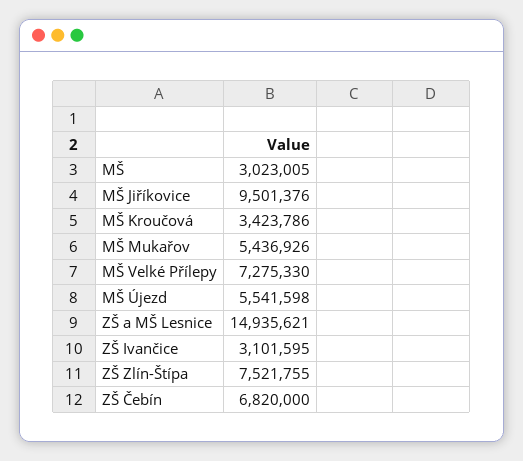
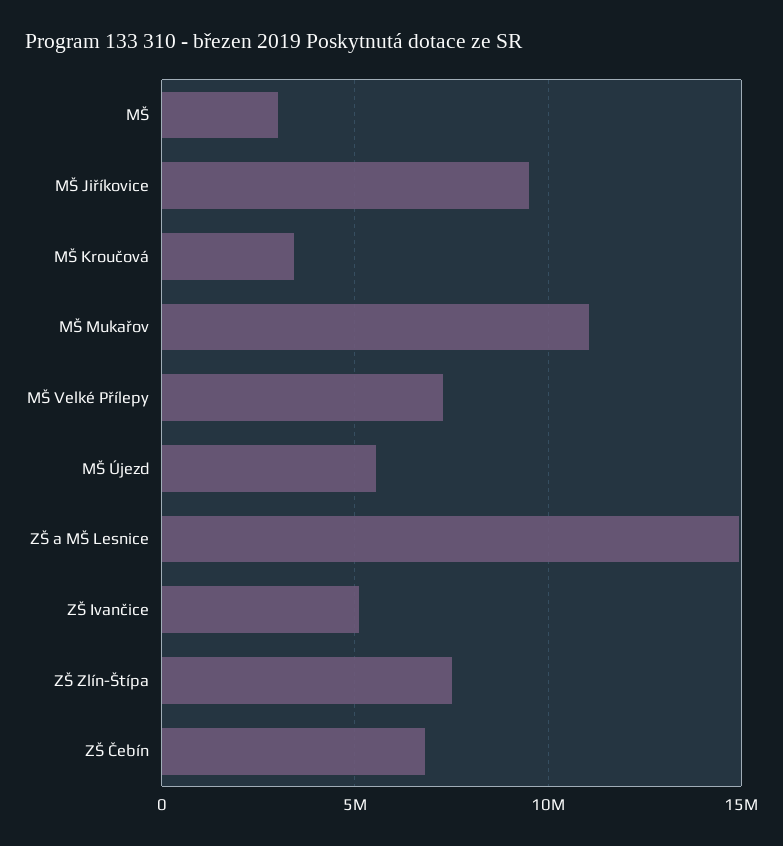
MŠ Mukařov: 5436926 -> 11000000
ZŠ Ivančice: 3101595 -> 5000000

